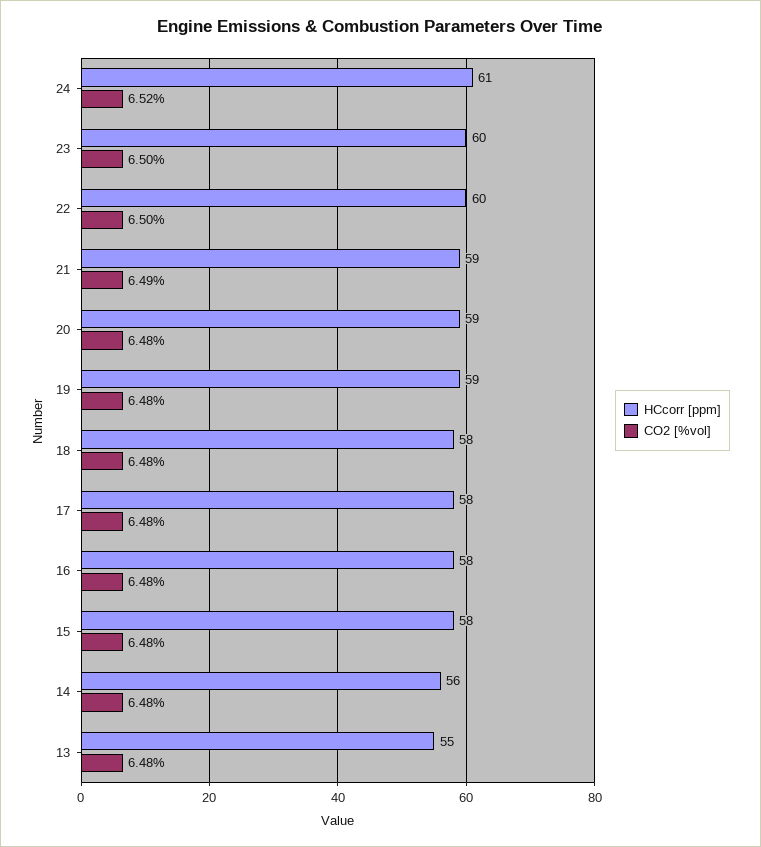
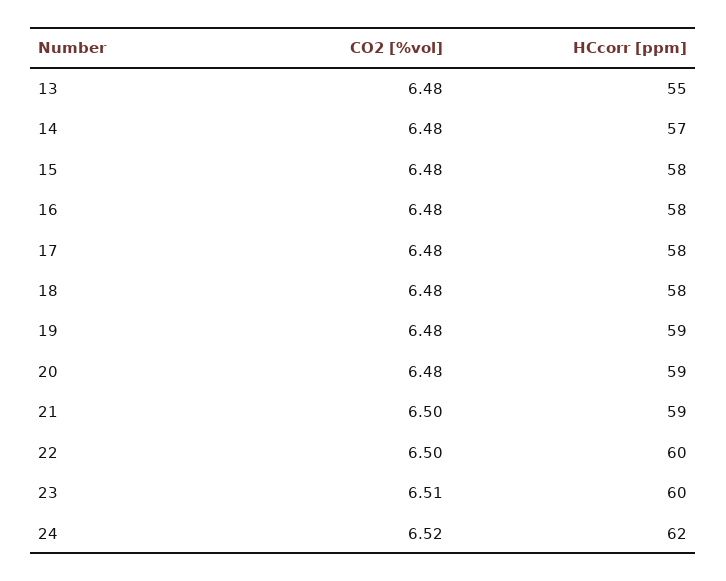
HCcorr [ppm], 24: 61 -> 62
CO2 [%vol], 23: 6.5 -> 6.51
CO2 [%vol], 21: 6.49 -> 6.5
HCcorr [ppm], 14: 56 -> 57

